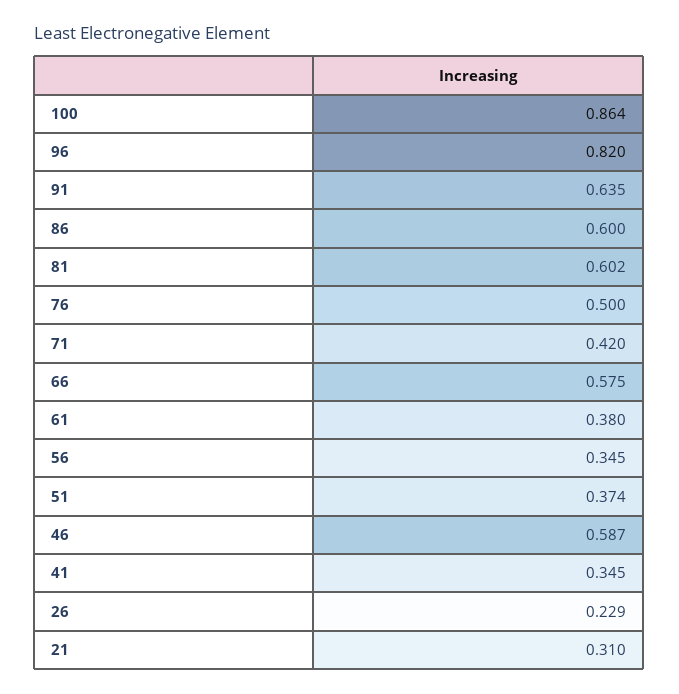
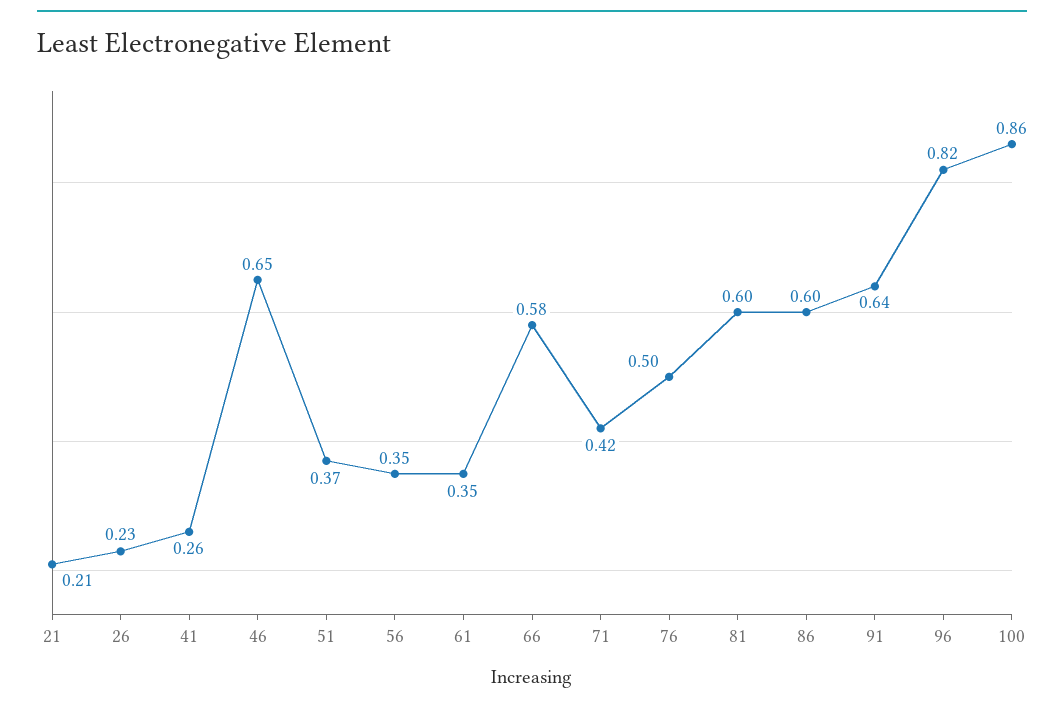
61: 0.38 -> 0.35
46: 0.587 -> 0.65
41: 0.345 -> 0.26
21: 0.31 -> 0.21

